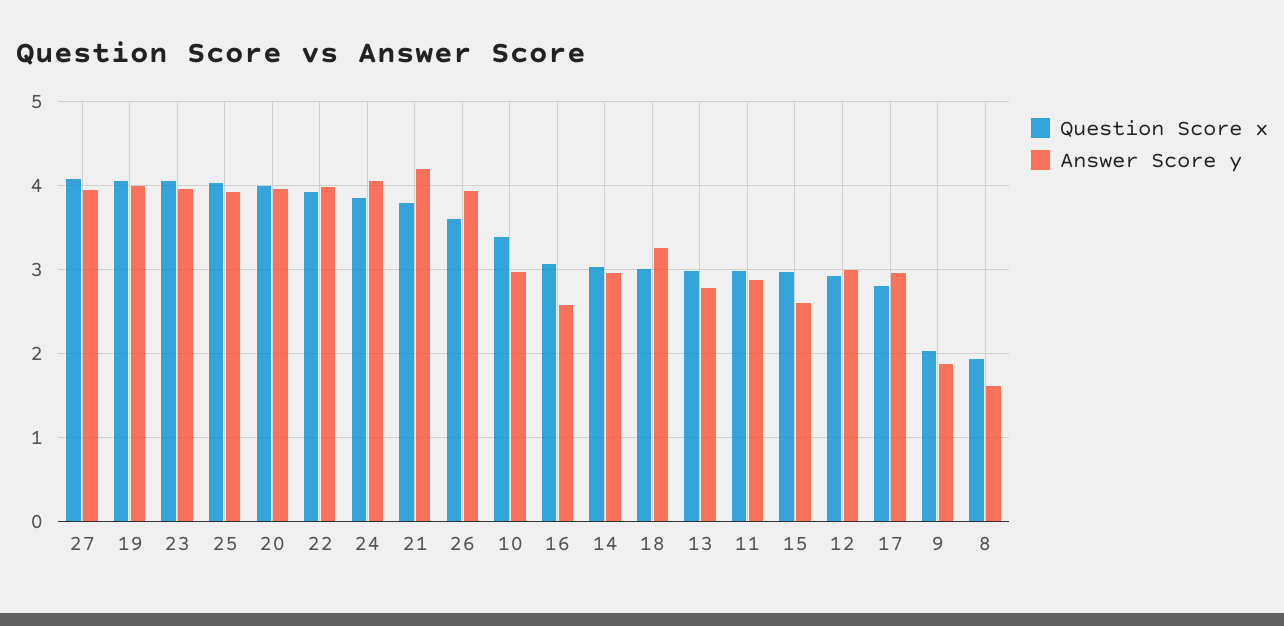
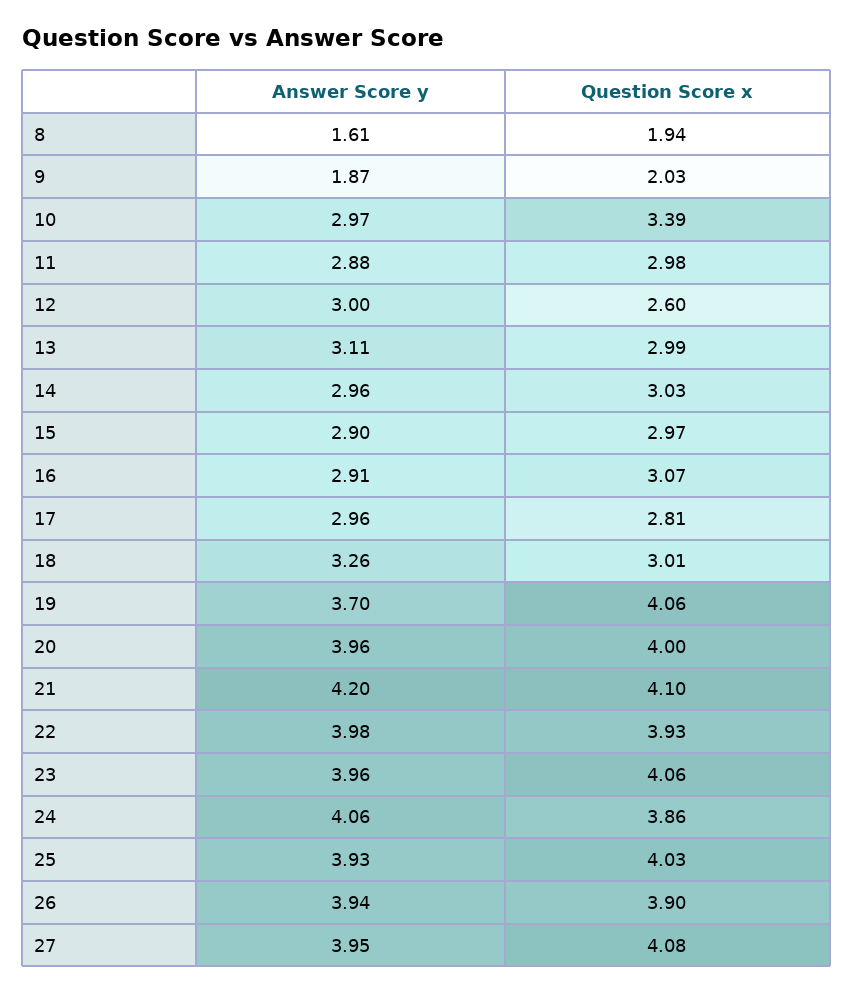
Answer Score y, 19: 4 -> 3.7
Question Score x, 21: 3.8 -> 4.1
Question Score x, 26: 3.6 -> 3.9
Answer Score y, 16: 2.6 -> 2.91
Answer Score y, 13: 2.8 -> 3.11
Answer Score y, 15: 2.6 -> 2.9
Question Score x, 12: 2.9 -> 2.6

